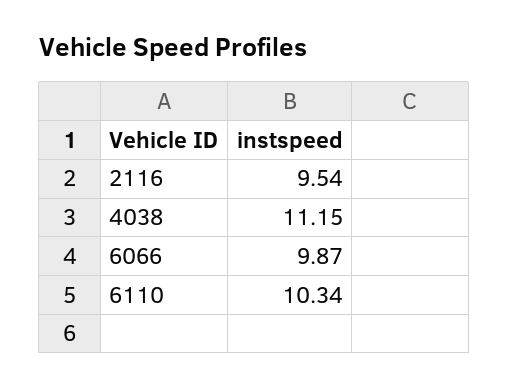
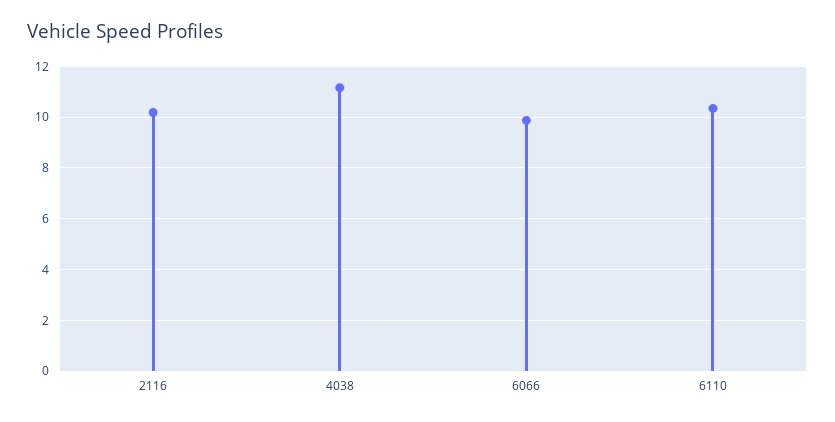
2116: 9.54 -> 10.25

